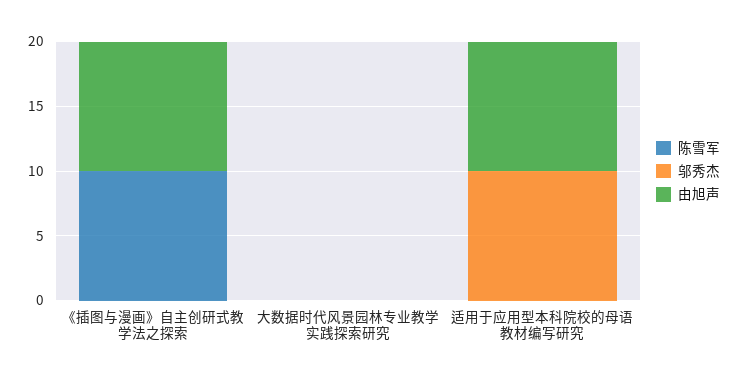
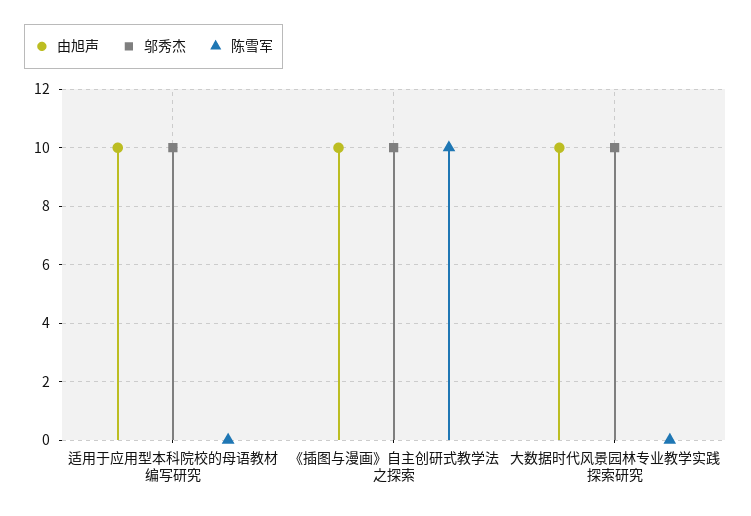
邬秀杰, 《插图与漫画》自主创研式教学法之探索: 0 -> 10
邬秀杰, 大数据时代风景园林专业教学实践探索研究: 0 -> 10
由旭声, 大数据时代风景园林专业教学实践探索研究: 0 -> 10

